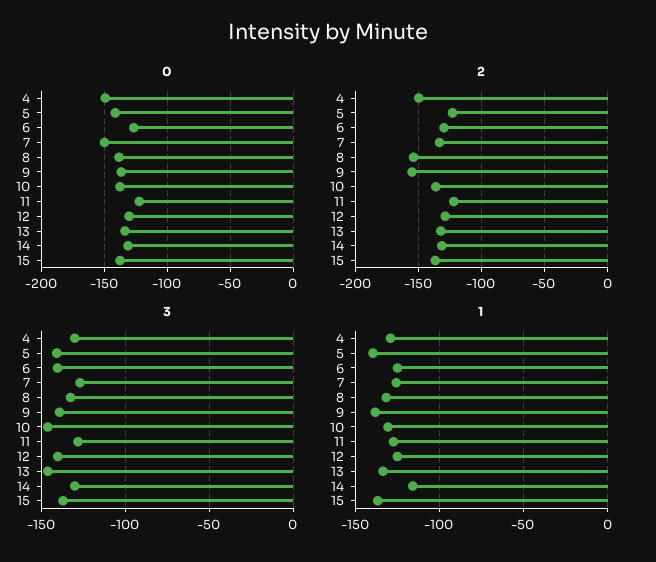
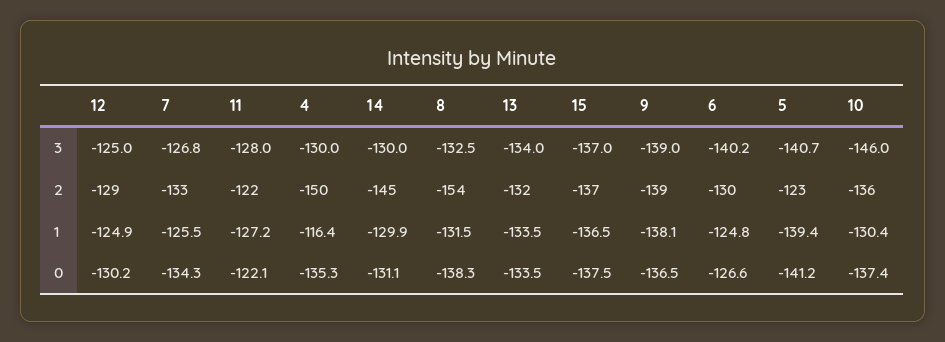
0, 4: -150 -> -135.3
0, 7: -150 -> -134.3
2, 9: -155 -> -139
2, 14: -130 -> -145
3, 12: -140 -> -125
3, 13: -145 -> -134
1, 4: -130 -> -116.4
1, 14: -115 -> -129.9

